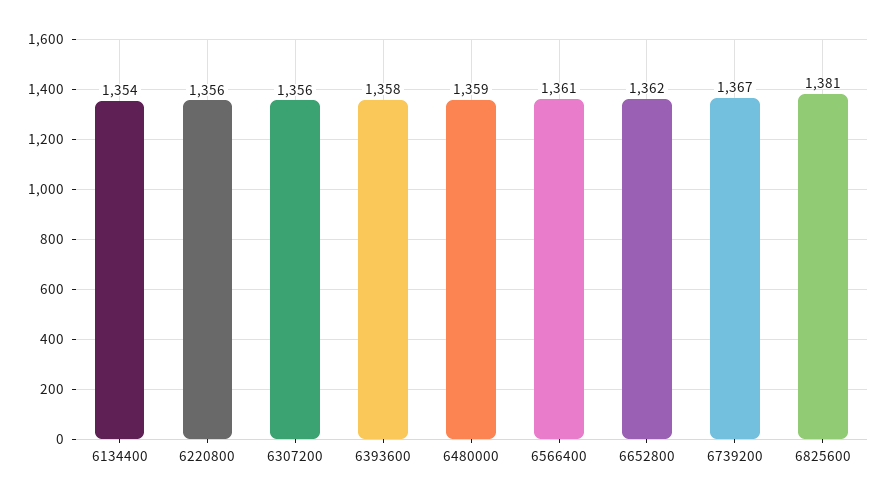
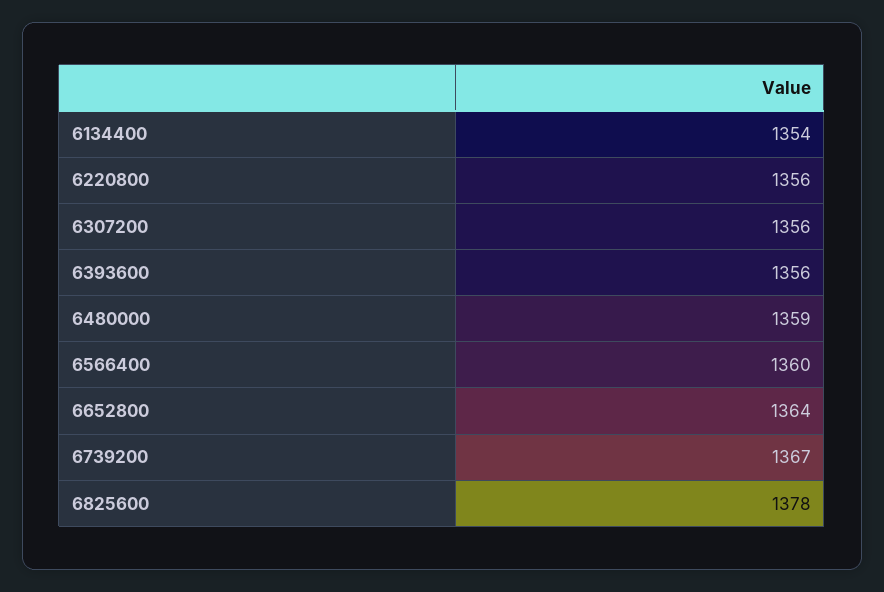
6393600: 1358 -> 1356
6566400: 1361 -> 1360
6652800: 1362 -> 1364
6825600: 1381 -> 1378

